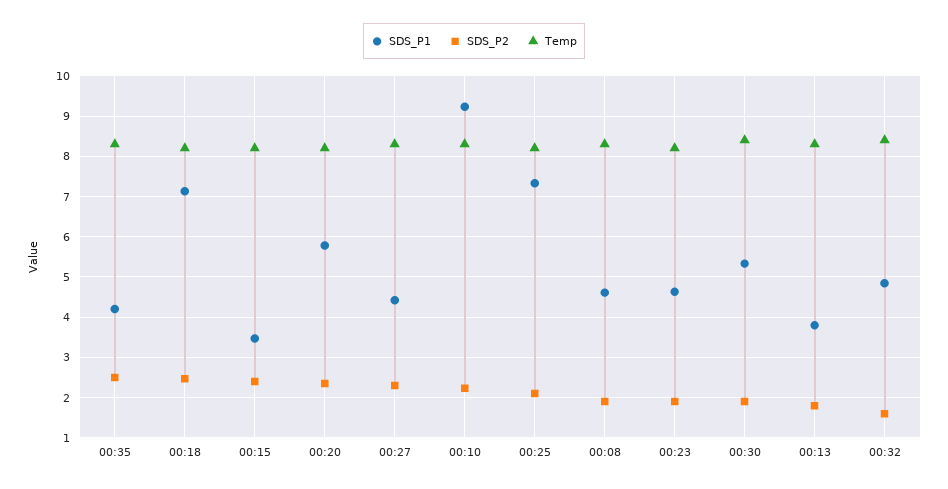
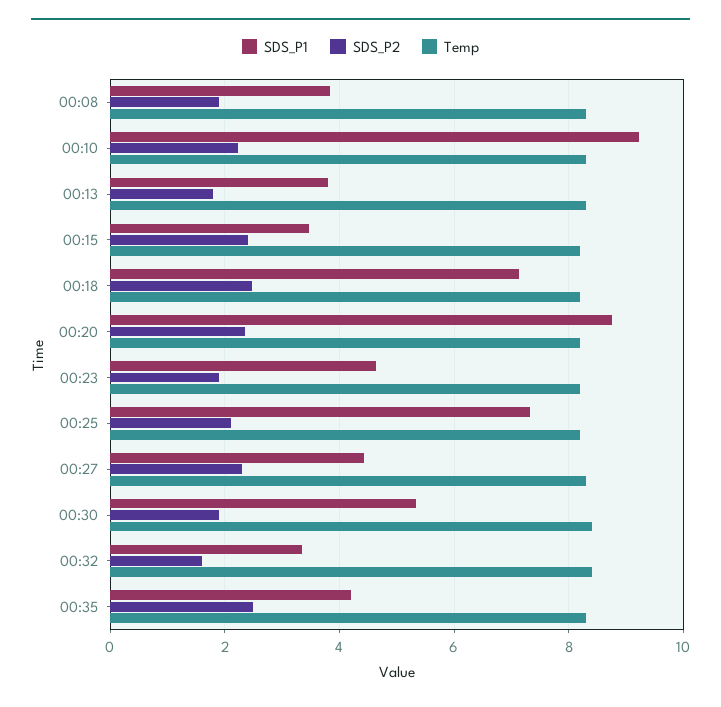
SDS_P1, 00:20: 5.8 -> 8.8
SDS_P1, 00:08: 4.6 -> 3.8
SDS_P1, 00:32: 4.8 -> 3.4

